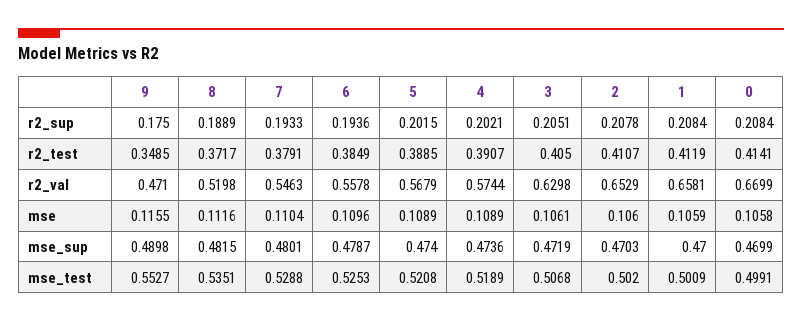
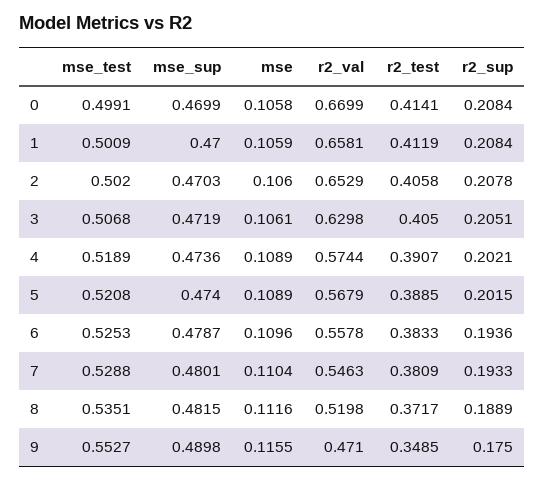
7, r2_test: 0.3791 -> 0.3809
6, r2_test: 0.3849 -> 0.3833
2, r2_test: 0.4107 -> 0.4058

